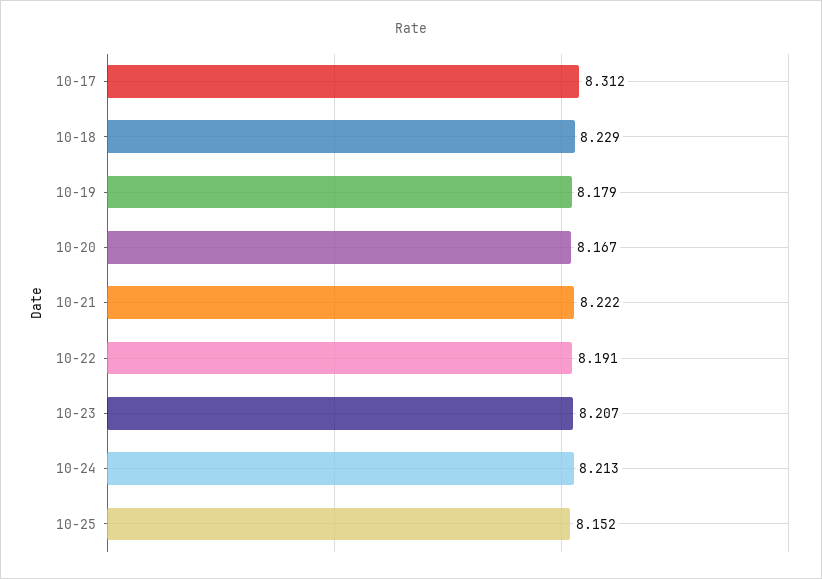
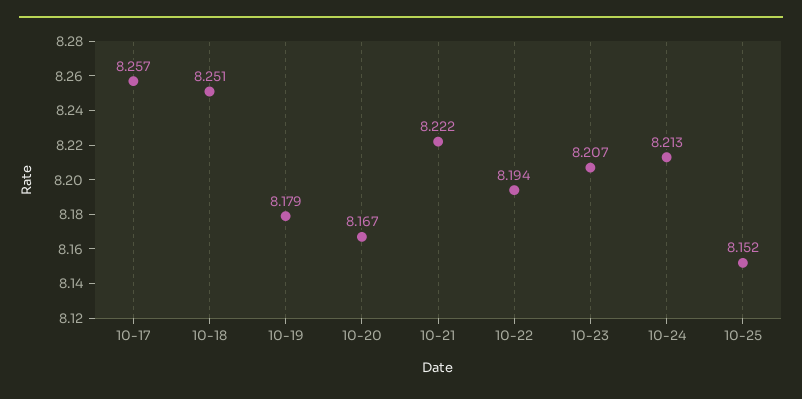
10-17: 8.312 -> 8.257
10-18: 8.229 -> 8.251
10-22: 8.191 -> 8.194

